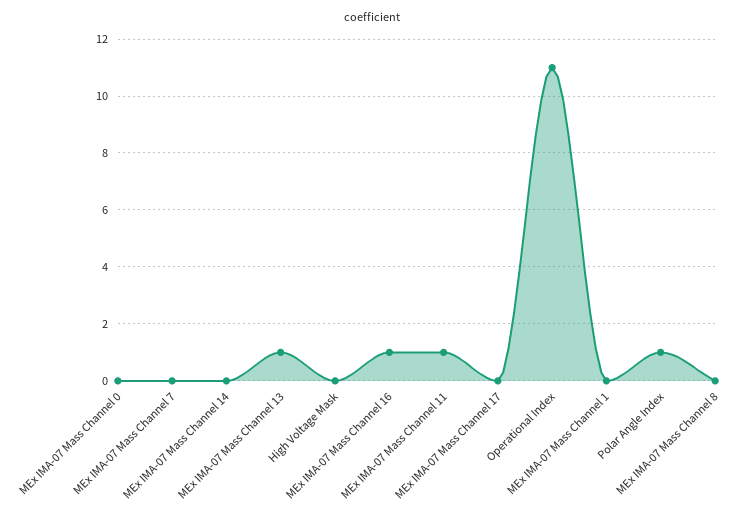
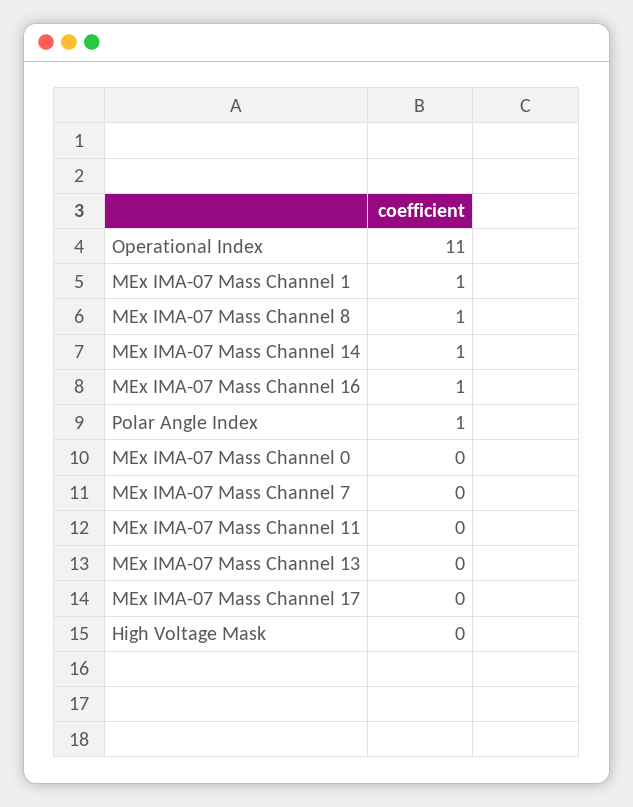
MEx IMA-07 Mass Channel 14: 0 -> 1
MEx IMA-07 Mass Channel 13: 1 -> 0
MEx IMA-07 Mass Channel 11: 1 -> 0
MEx IMA-07 Mass Channel 1: 0 -> 1
MEx IMA-07 Mass Channel 8: 0 -> 1

